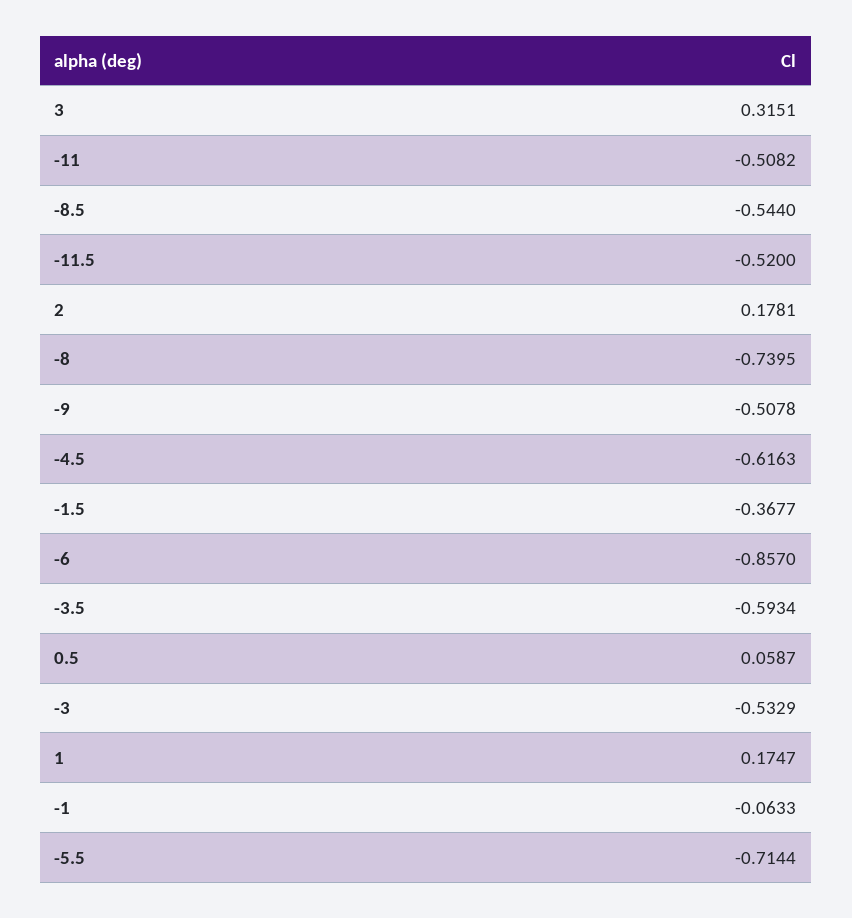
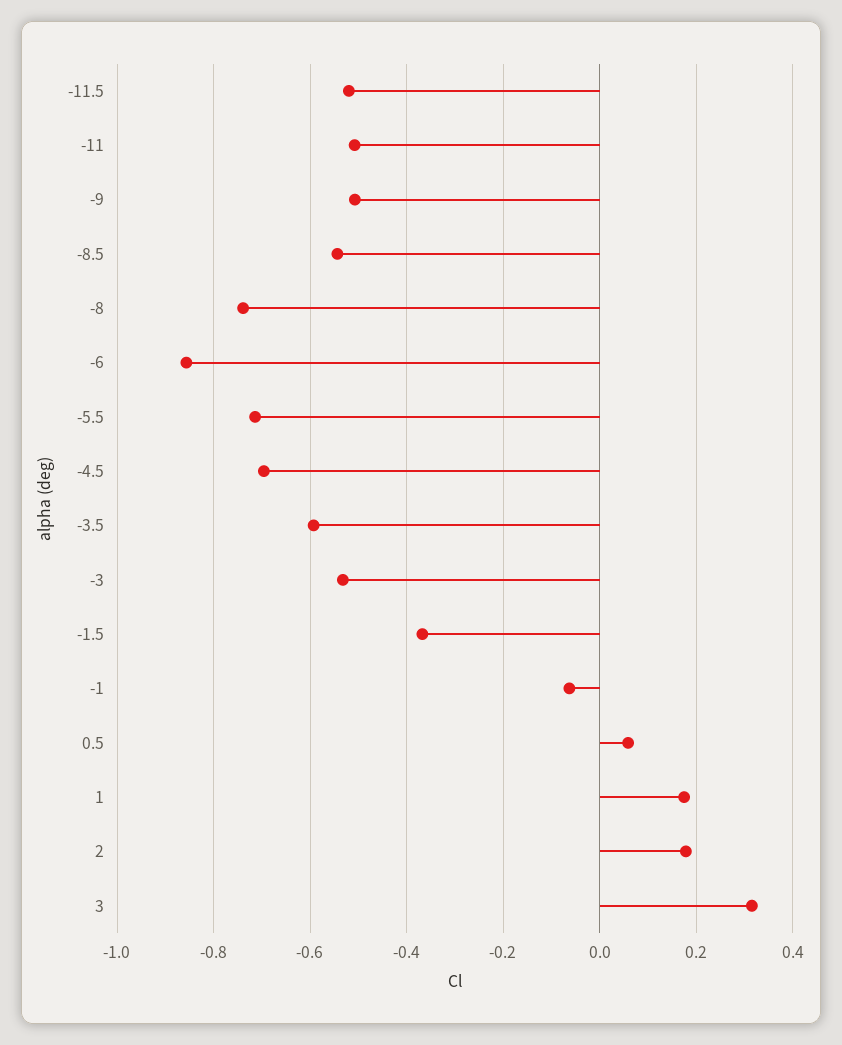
-4.5: -0.6163 -> -0.7

